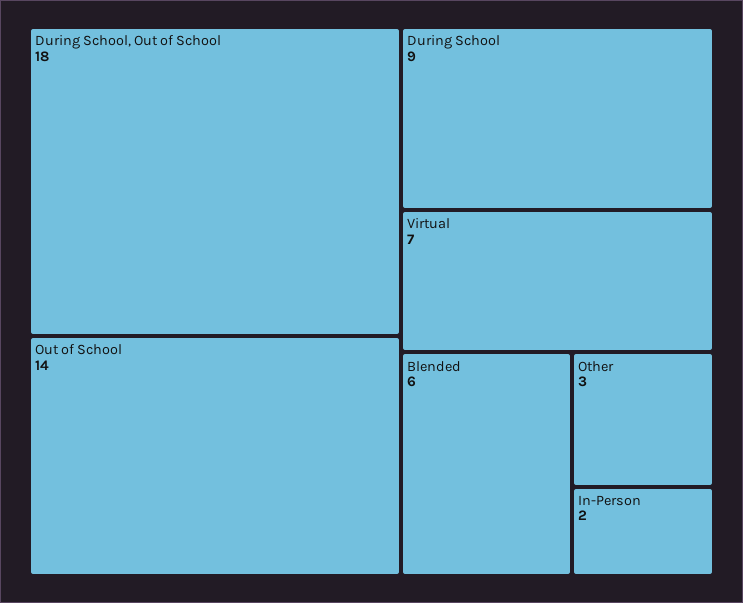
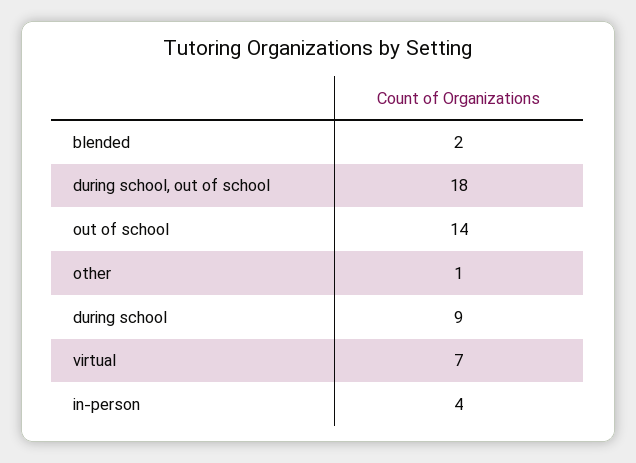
Blended: 6 -> 2
Other: 3 -> 1
In-Person: 2 -> 4

